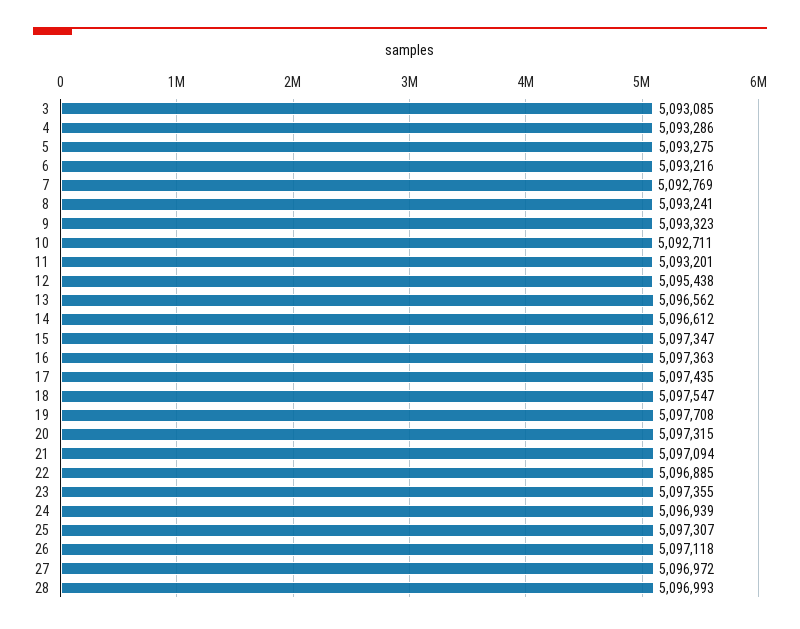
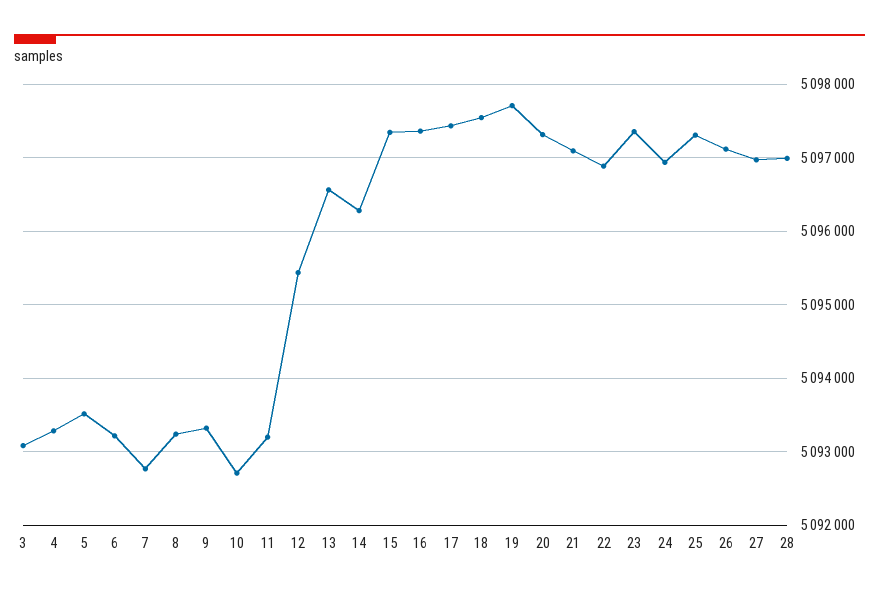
5: 5093275 -> 5093500
14: 5096612 -> 5096300

